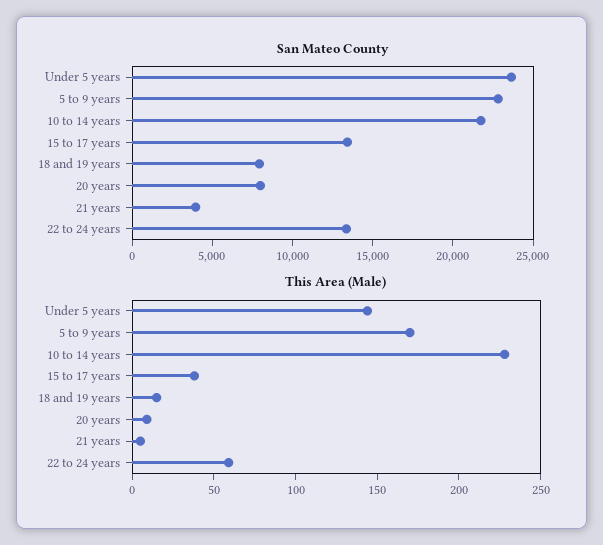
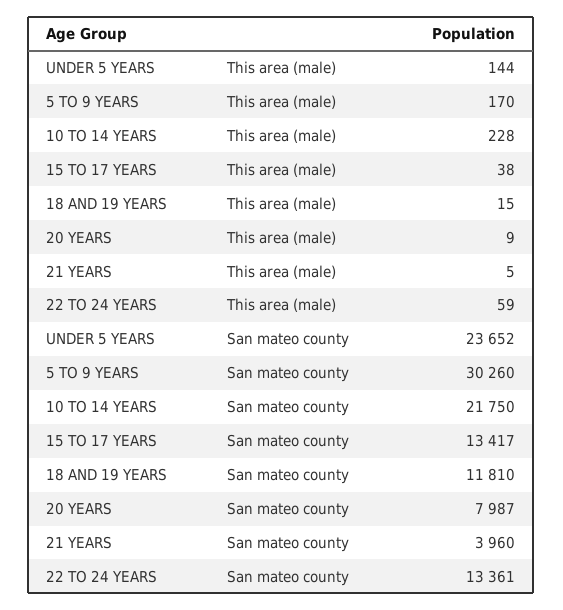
San Mateo County, 5 to 9 years: 23000 -> 30260
San Mateo County, 18 and 19 years: 8000 -> 11810

